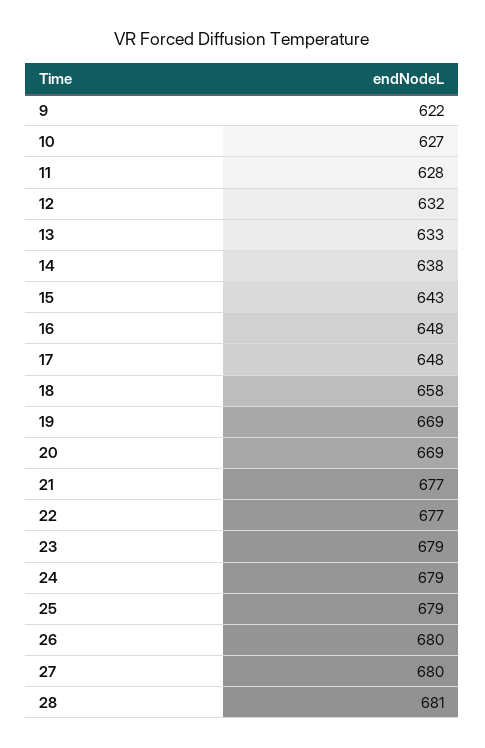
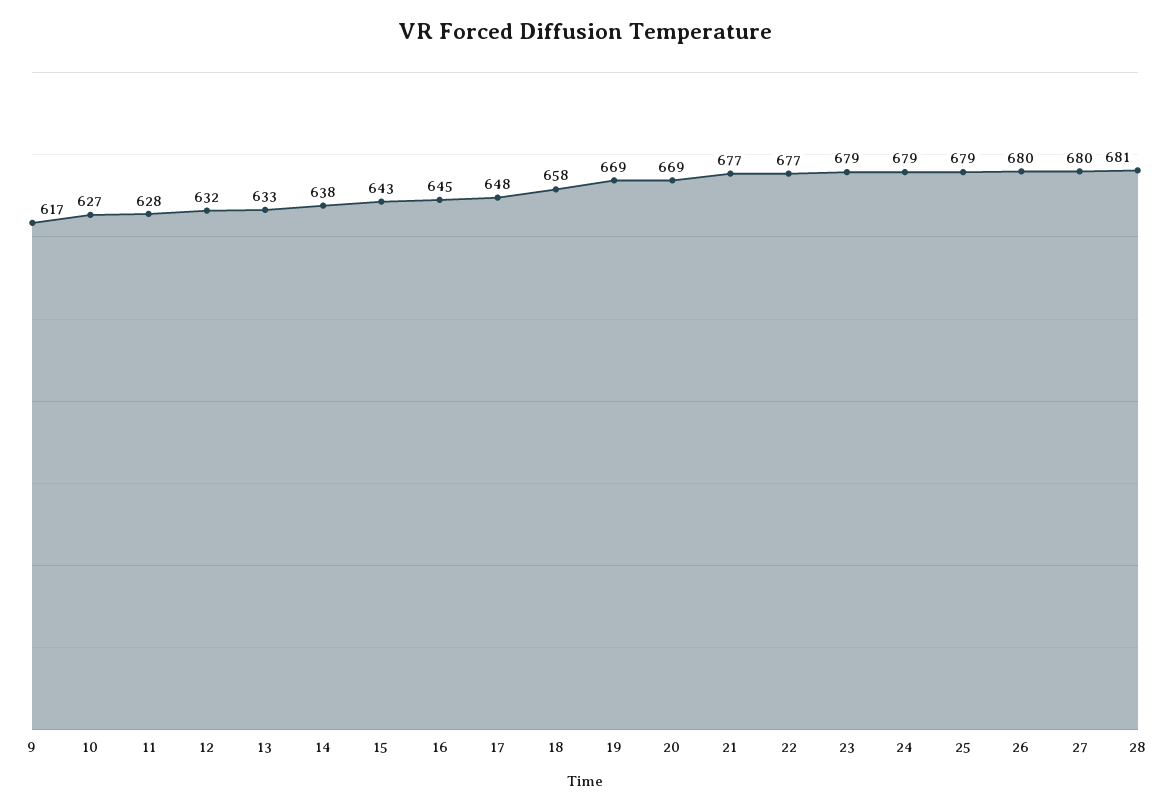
9: 622 -> 617
16: 648 -> 645

